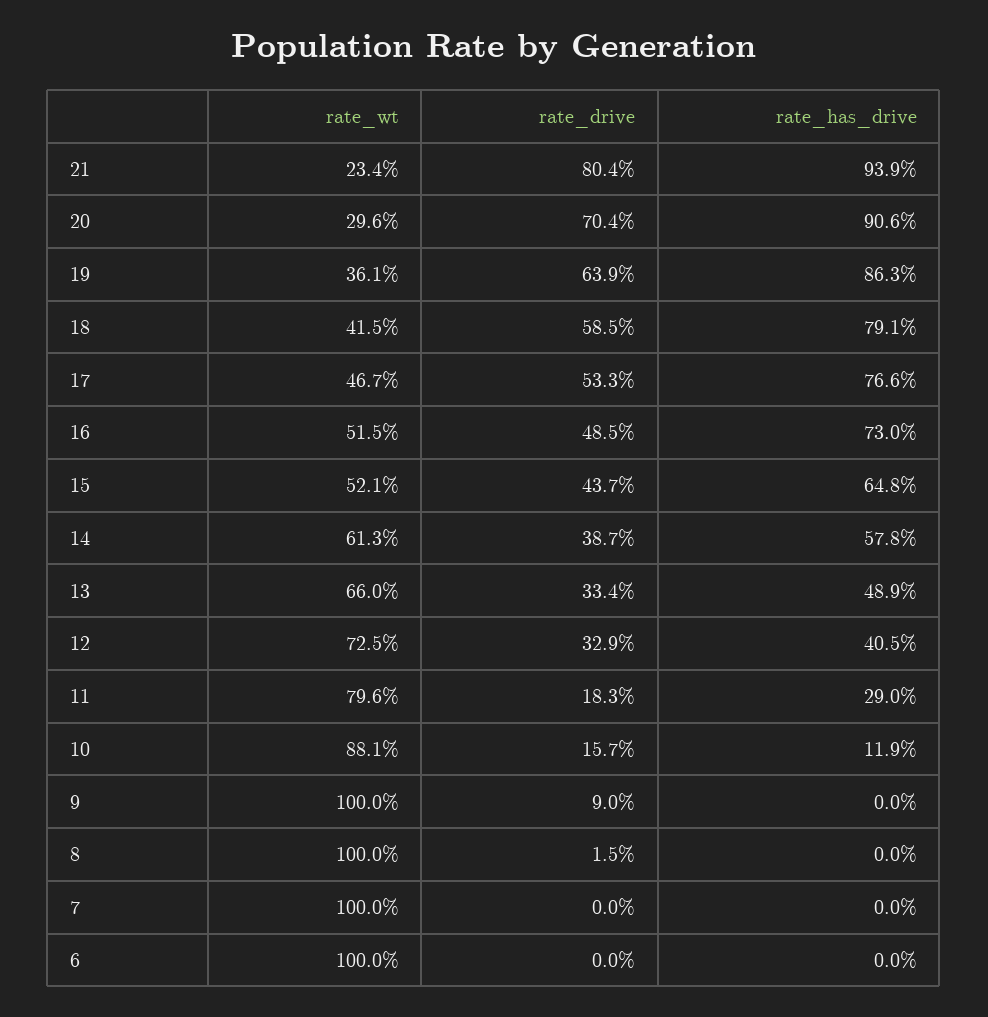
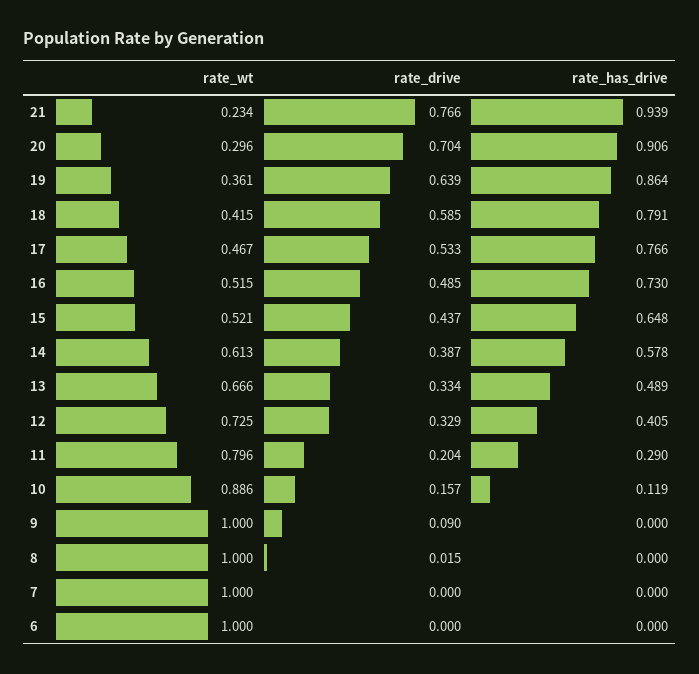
rate_drive, 21: 0.804 -> 0.766
rate_has_drive, 19: 0.863 -> 0.864
rate_wt, 13: 0.66 -> 0.666
rate_drive, 11: 0.183 -> 0.204
rate_wt, 10: 0.881 -> 0.886

